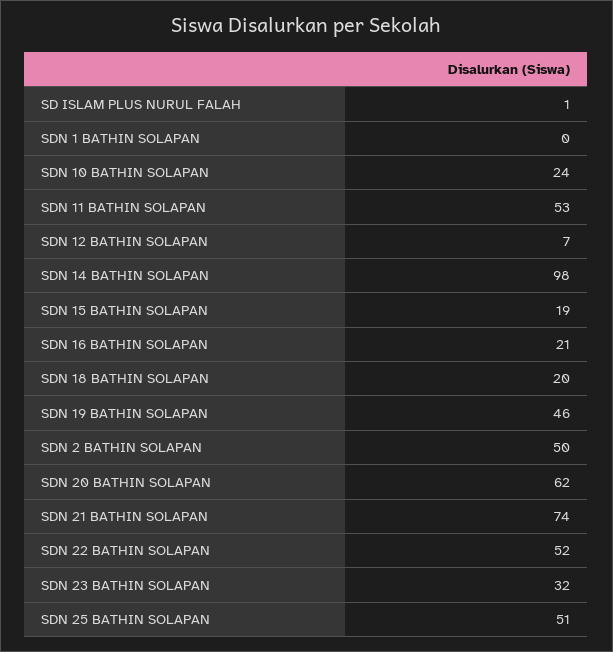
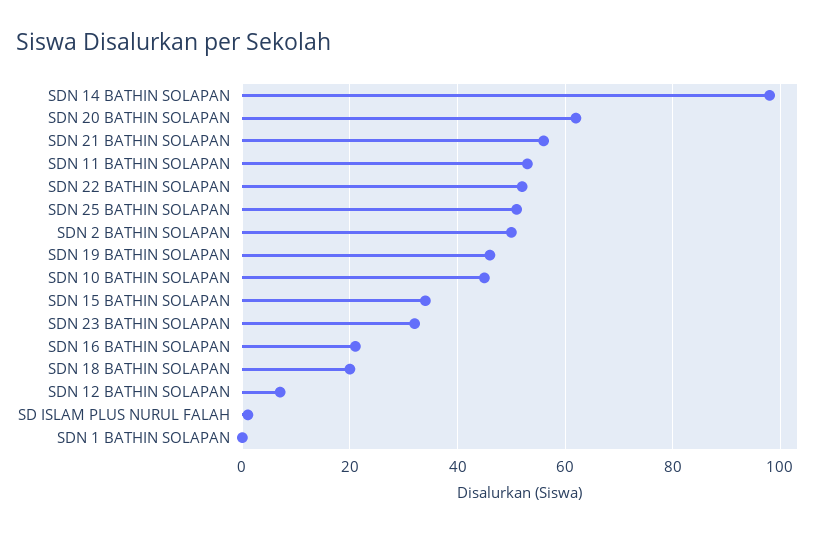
SDN 10 BATHIN SOLAPAN: 24 -> 45
SDN 15 BATHIN SOLAPAN: 19 -> 35
SDN 21 BATHIN SOLAPAN: 74 -> 55

